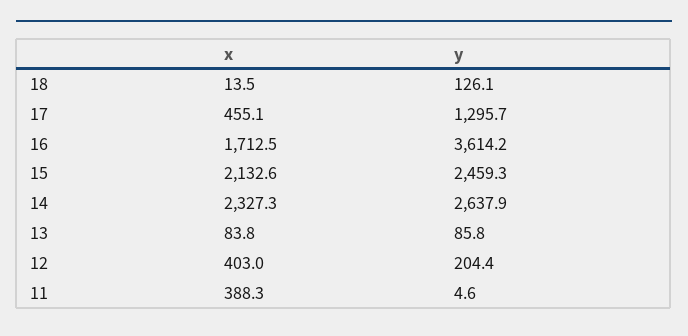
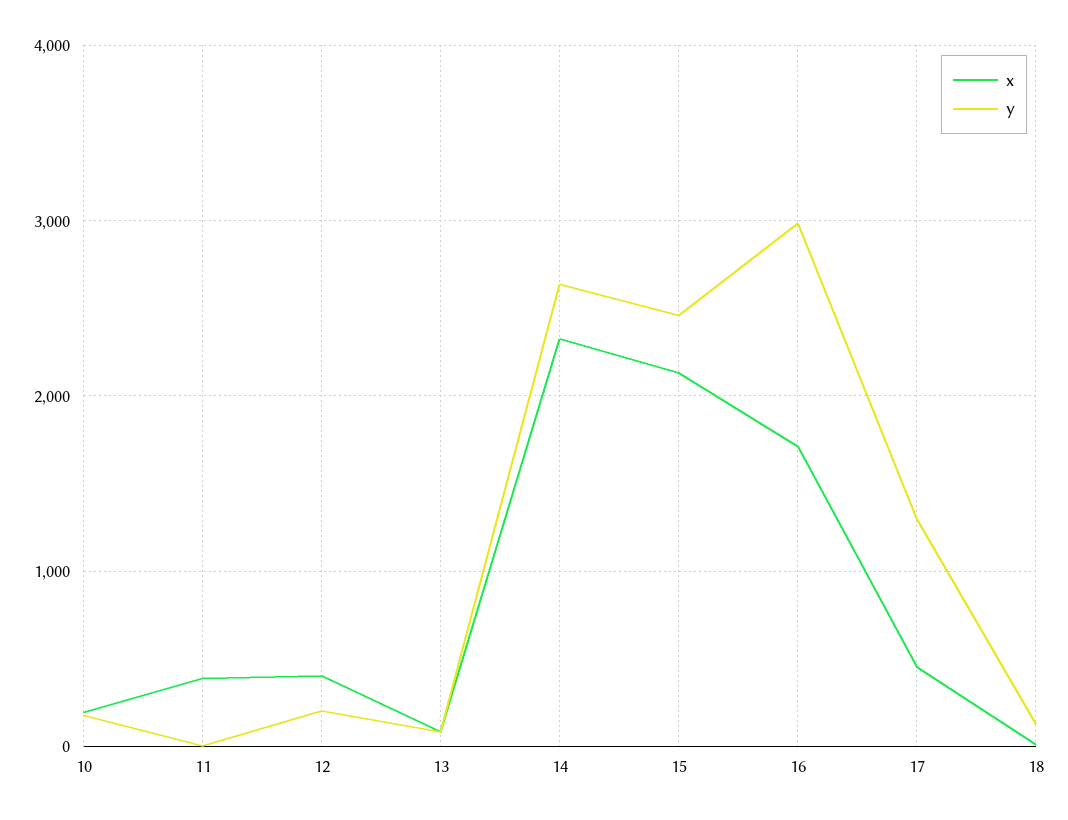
y, 16: 3614.2 -> 3000
x, 10: none -> 200
y, 10: none -> 200

